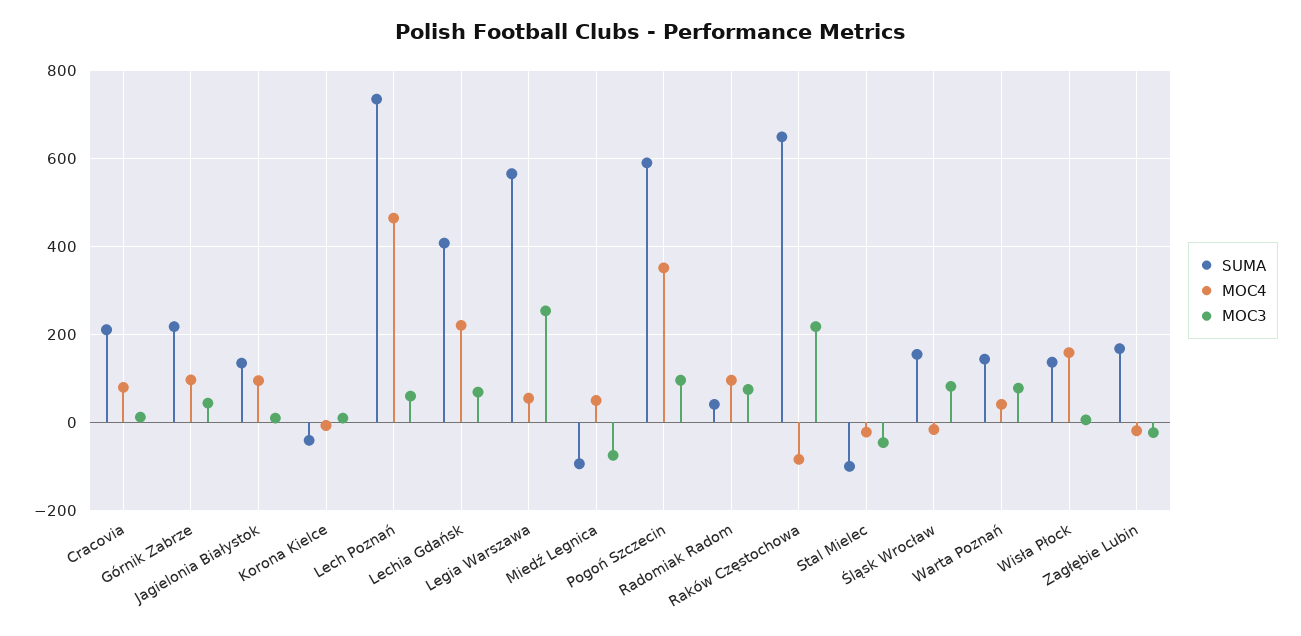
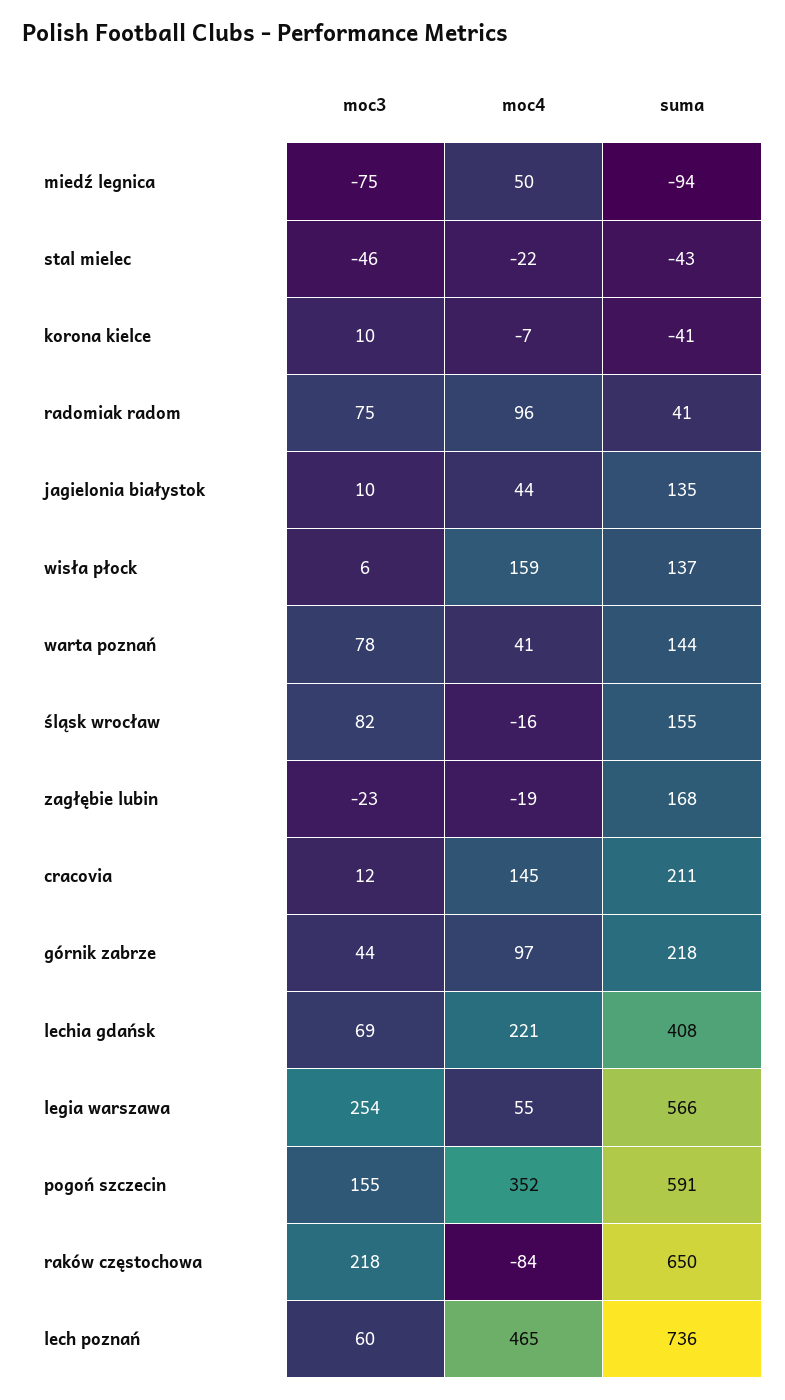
MOC4, Cracovia: 80 -> 145
MOC4, Jagielonia Białystok: 100 -> 44
MOC3, Pogoń Szczecin: 100 -> 155
SUMA, Stal Mielec: -100 -> -43

